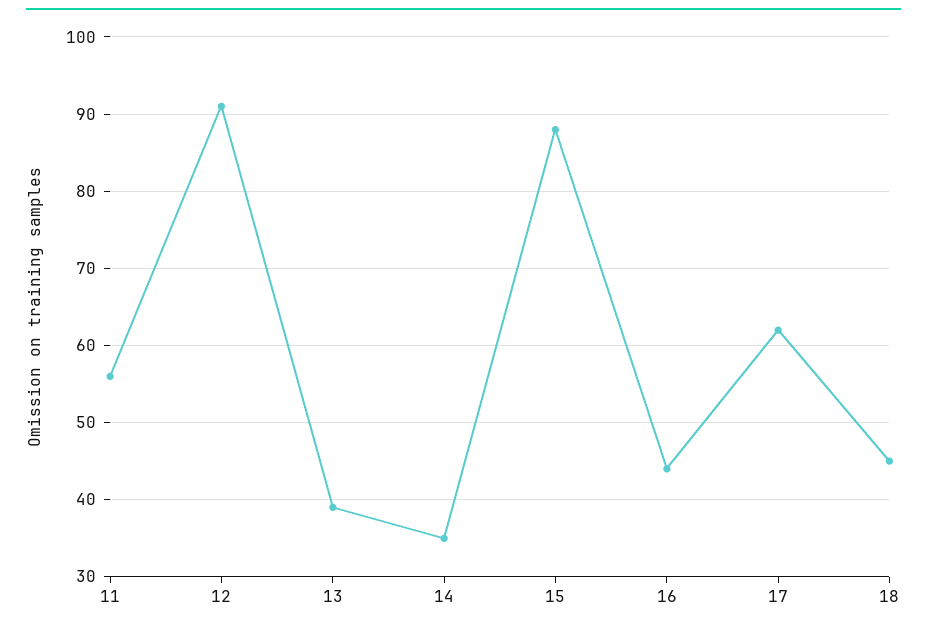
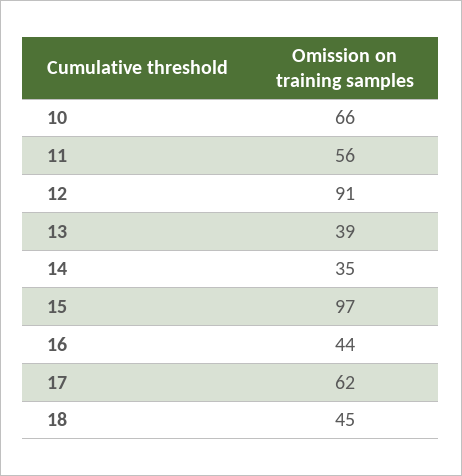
15: 88 -> 97
10: none -> 66

